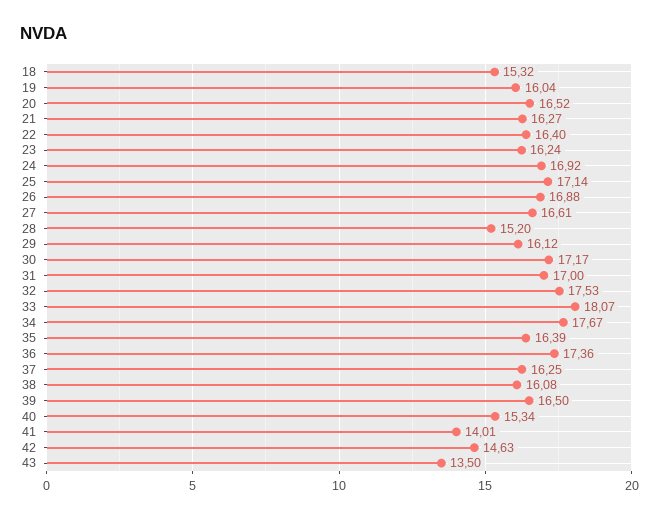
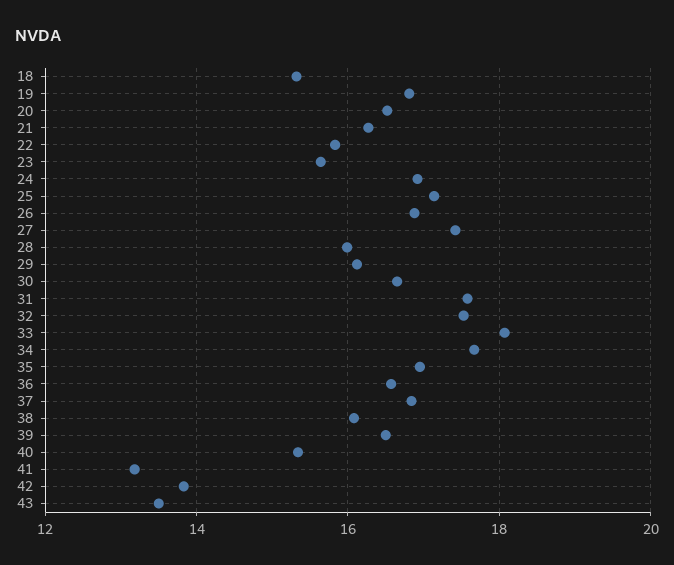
19: 16.04 -> 16.8
22: 16.4 -> 15.8
23: 16.24 -> 15.6
27: 16.61 -> 17.4
28: 15.2 -> 16
30: 17.17 -> 16.6
31: 17 -> 17.6
35: 16.39 -> 17
36: 17.36 -> 16.6
37: 16.25 -> 16.8
41: 14.01 -> 13.2
42: 14.63 -> 13.8

